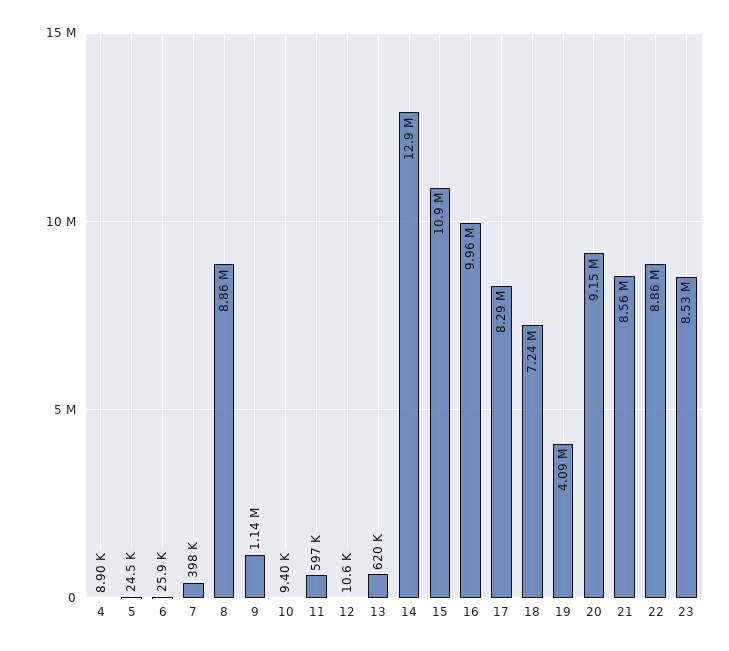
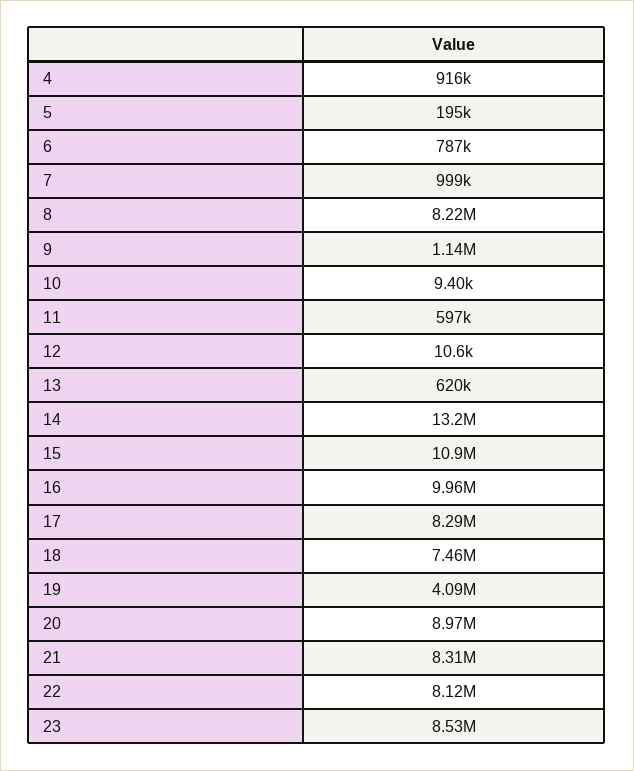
4: 8900 -> 916000
5: 24500 -> 195000
6: 25900 -> 787000
7: 398000 -> 999000
8: 8860000 -> 8220000
14: 12900000 -> 13200000
18: 7240000 -> 7460000
20: 9150000 -> 8970000
21: 8560000 -> 8310000
22: 8860000 -> 8120000

